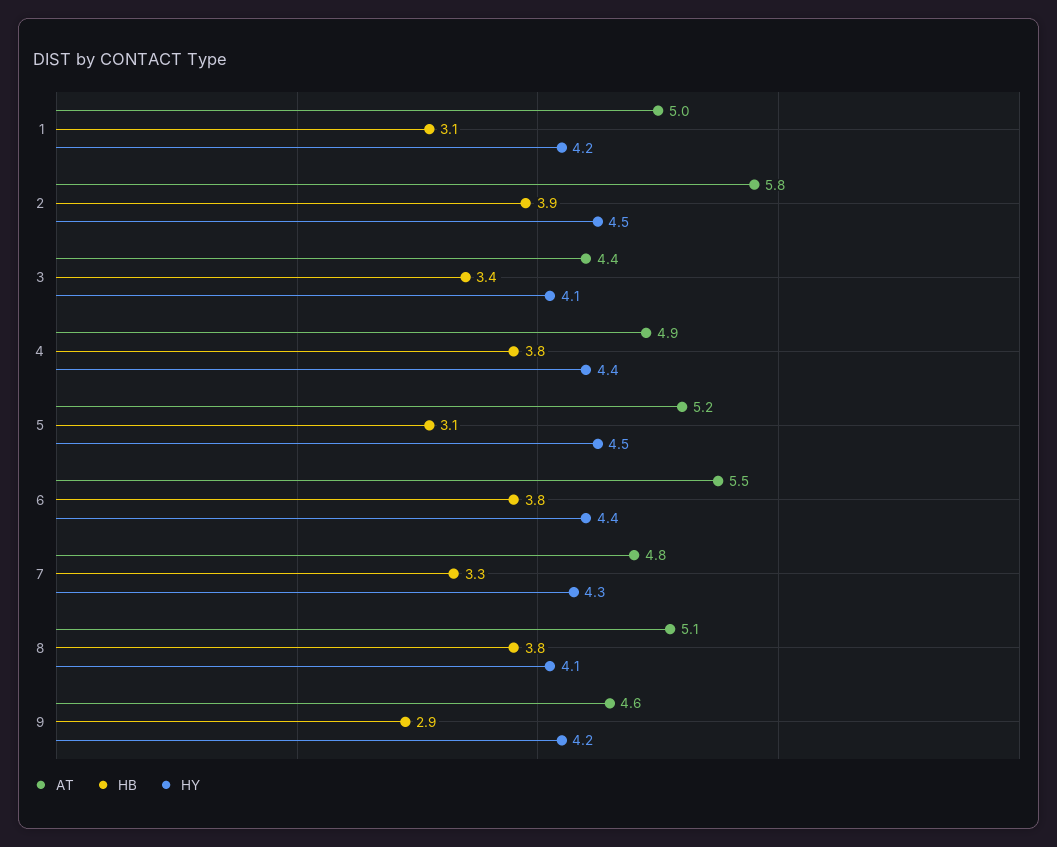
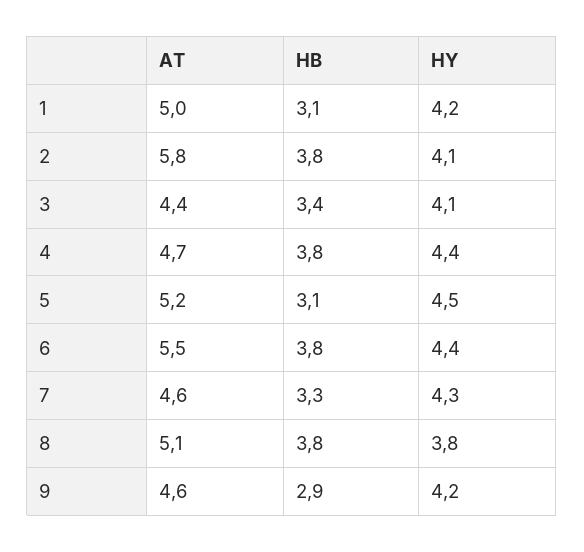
HB, 2: 3.9 -> 3.8
HY, 2: 4.5 -> 4.1
AT, 4: 4.9 -> 4.7
AT, 7: 4.8 -> 4.6
HY, 8: 4.1 -> 3.8

